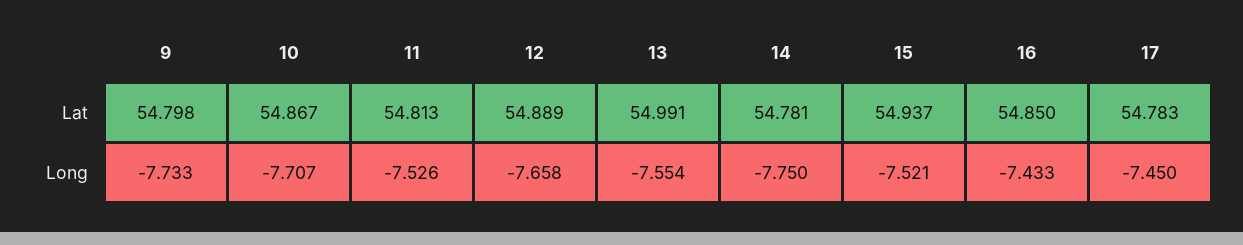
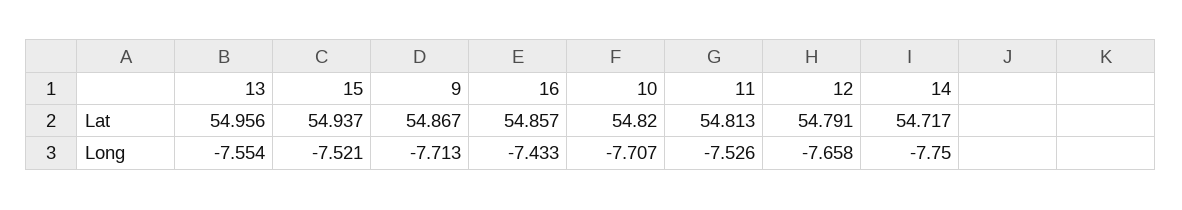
9, Lat: 54.798 -> 54.867
10, Lat: 54.867 -> 54.82
12, Lat: 54.889 -> 54.791
13, Lat: 54.991 -> 54.956
14, Lat: 54.781 -> 54.717
16, Lat: 54.85 -> 54.857
17, Lat: 54.783 -> none
9, Long: -7.733 -> -7.713
17, Long: -7.45 -> none

